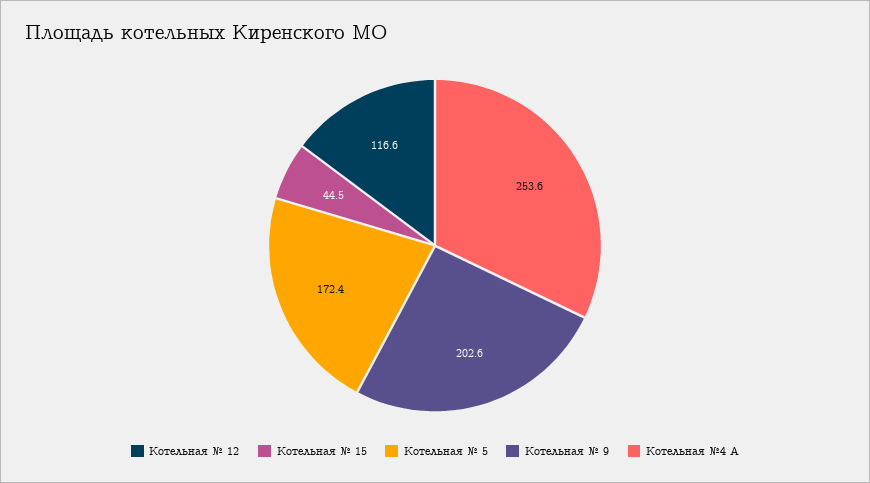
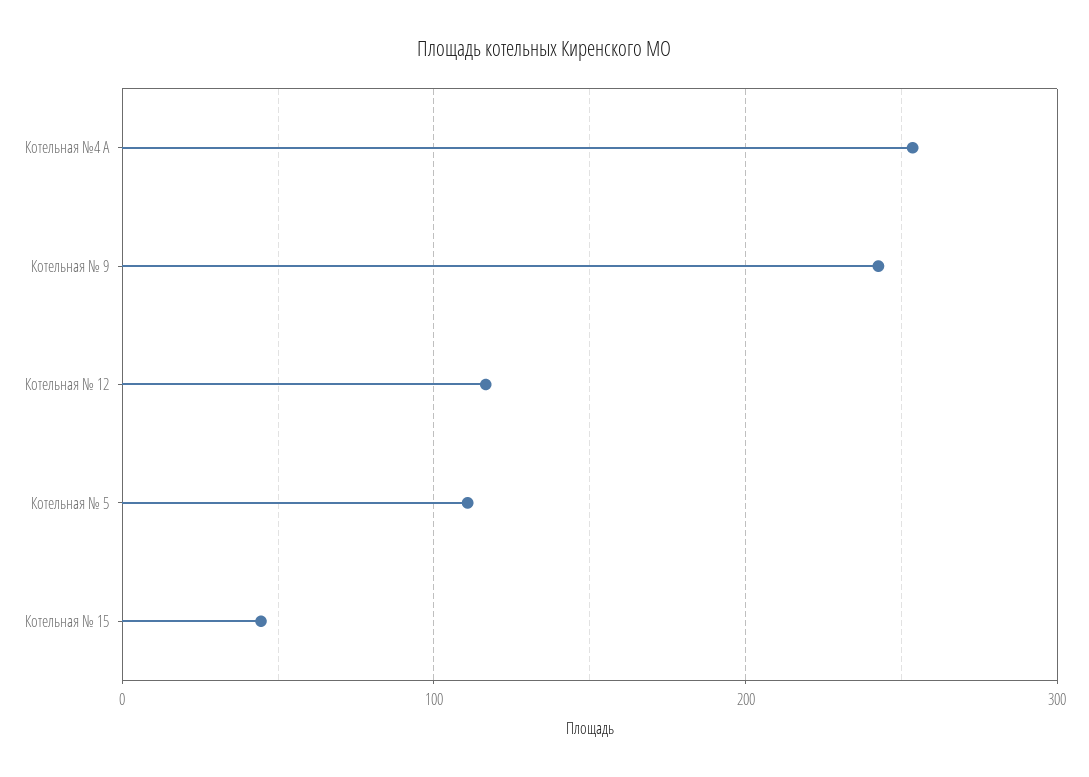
Котельная № 5: 172.4 -> 110
Котельная № 9: 202.6 -> 240

